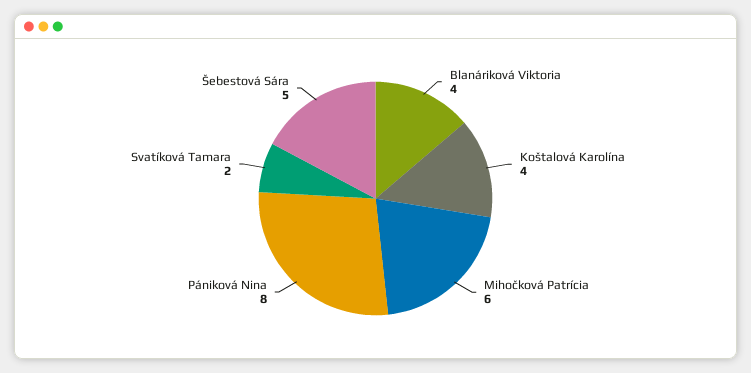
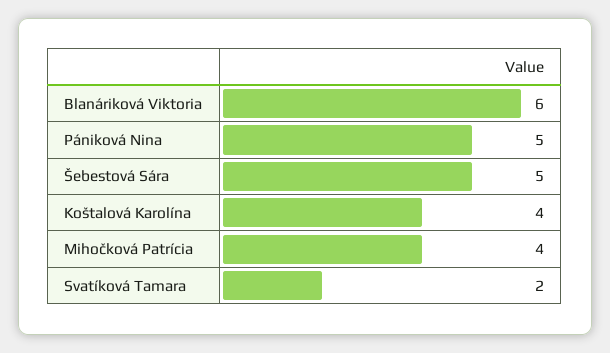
Blanáriková Viktoria: 4 -> 6
Mihočková Patrícia: 6 -> 4
Pániková Nina: 8 -> 5

